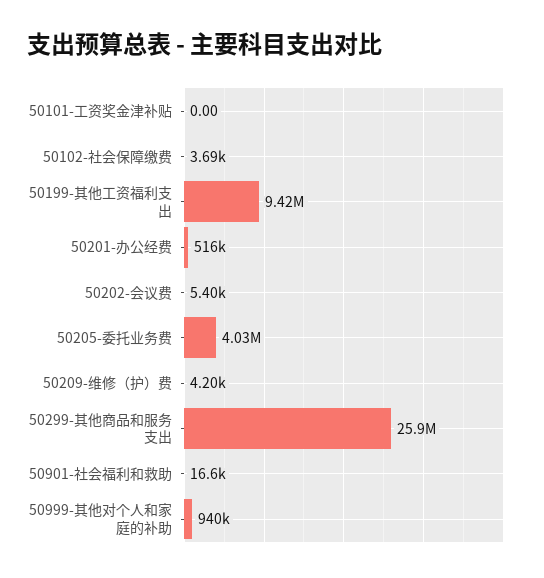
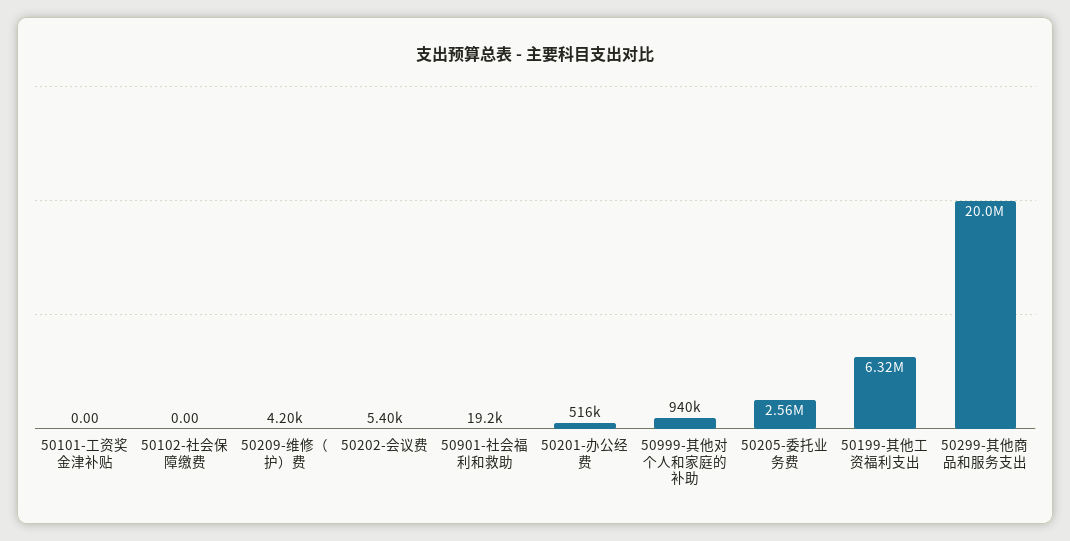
50102-社会保障缴费: 3690 -> 0
50199-其他工资福利支出: 9420000 -> 6320000
50205-委托业务费: 4030000 -> 2560000
50299-其他商品和服务支出: 25900000 -> 20000000
50901-社会福利和救助: 16600 -> 19200

